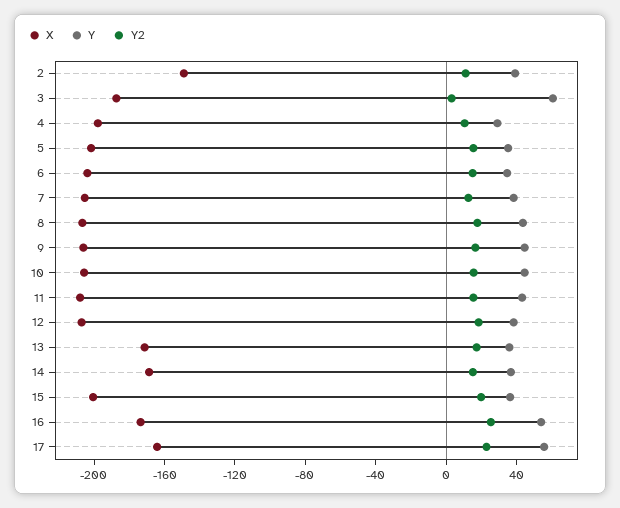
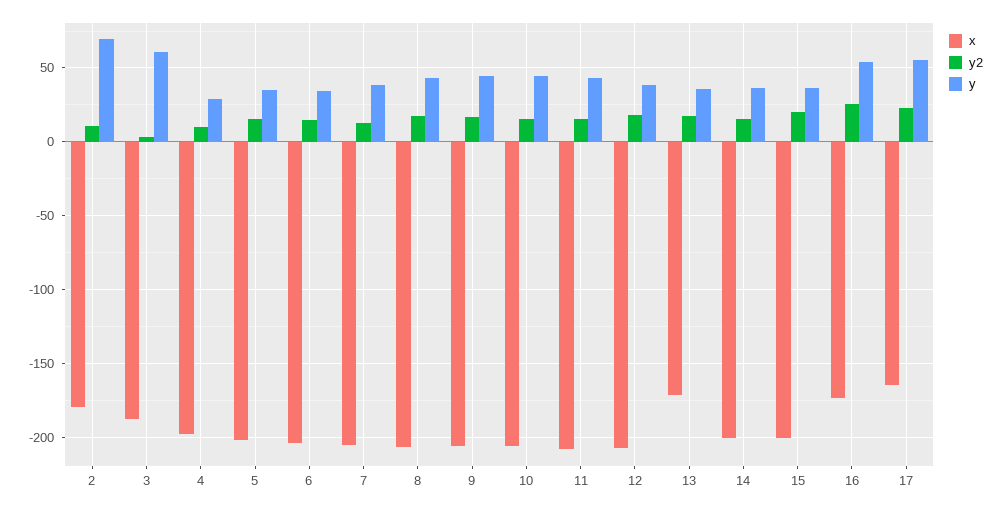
X, 2: -150 -> -180
Y, 2: 40 -> 70
X, 14: -170 -> -200

